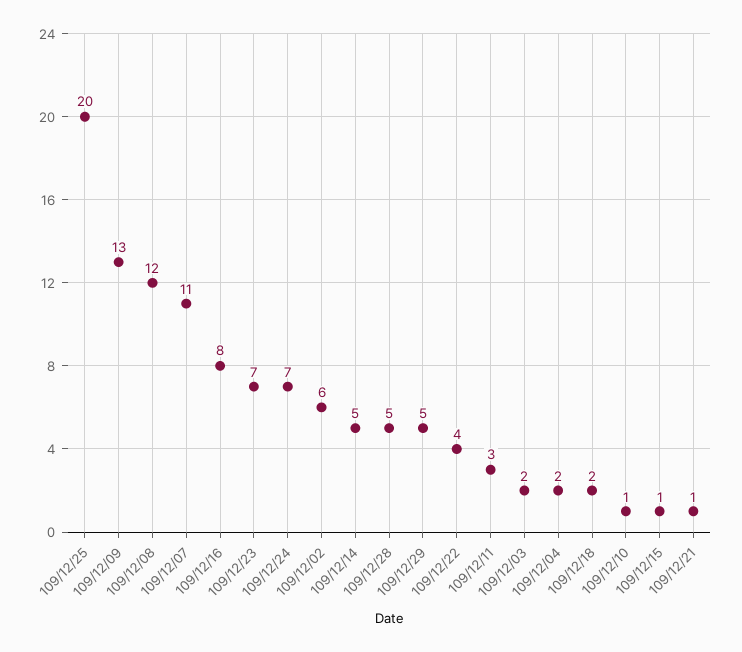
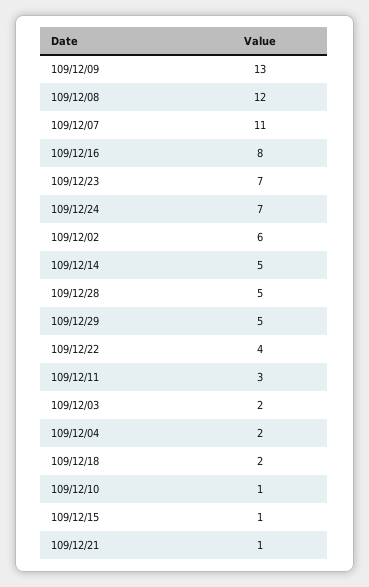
109/12/25: 20 -> none

